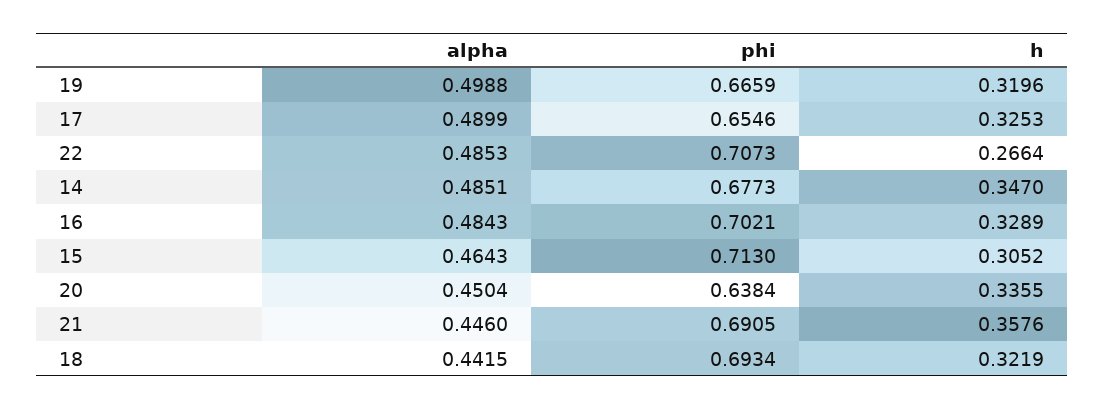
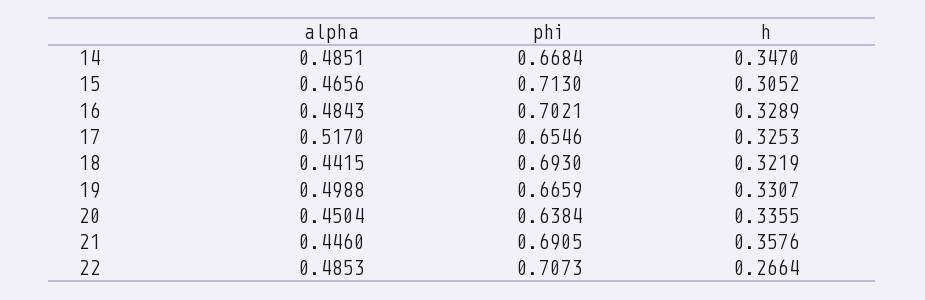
h, 19: 0.3196 -> 0.3307
alpha, 17: 0.4899 -> 0.517
phi, 14: 0.6773 -> 0.6684
alpha, 15: 0.4643 -> 0.4656
phi, 18: 0.6934 -> 0.693

